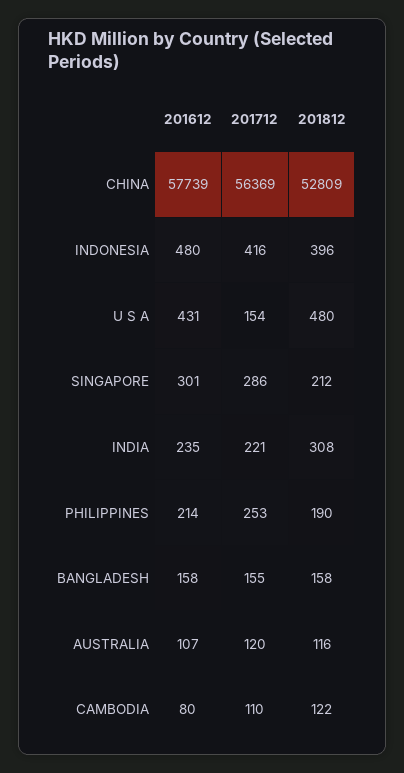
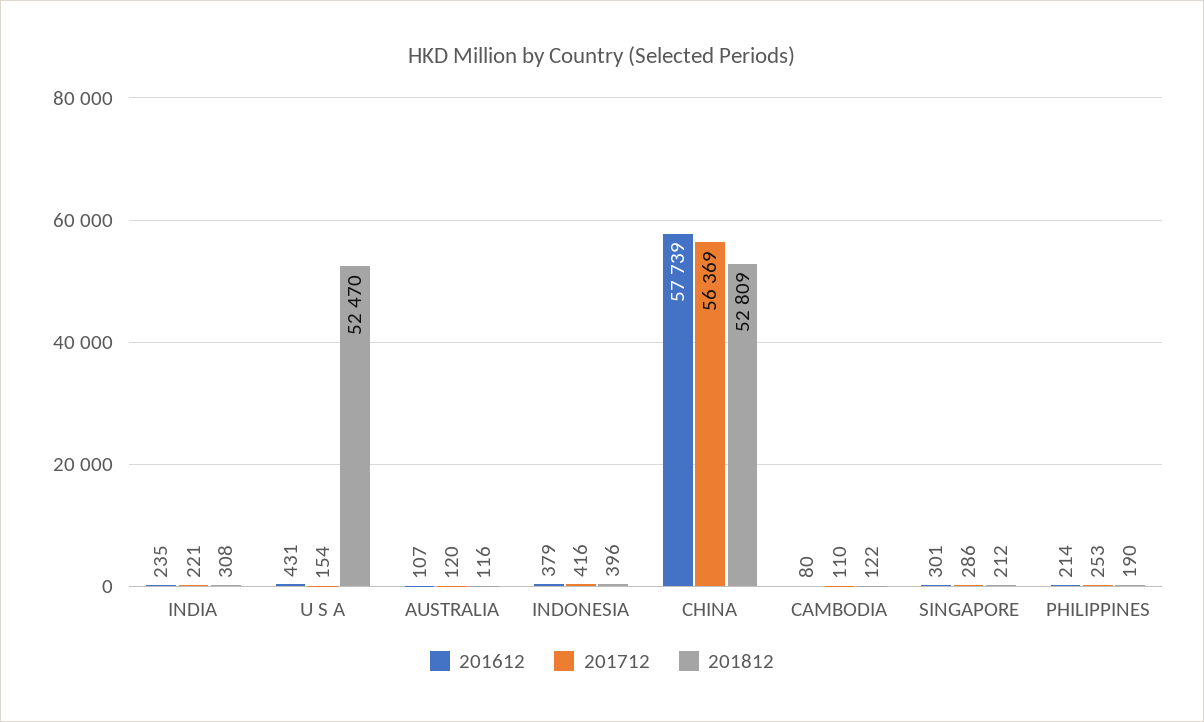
201612, INDONESIA: 480 -> 379
201812, U S A: 480 -> 52470
201612, BANGLADESH: 158 -> none
201712, BANGLADESH: 155 -> none
201812, BANGLADESH: 158 -> none

